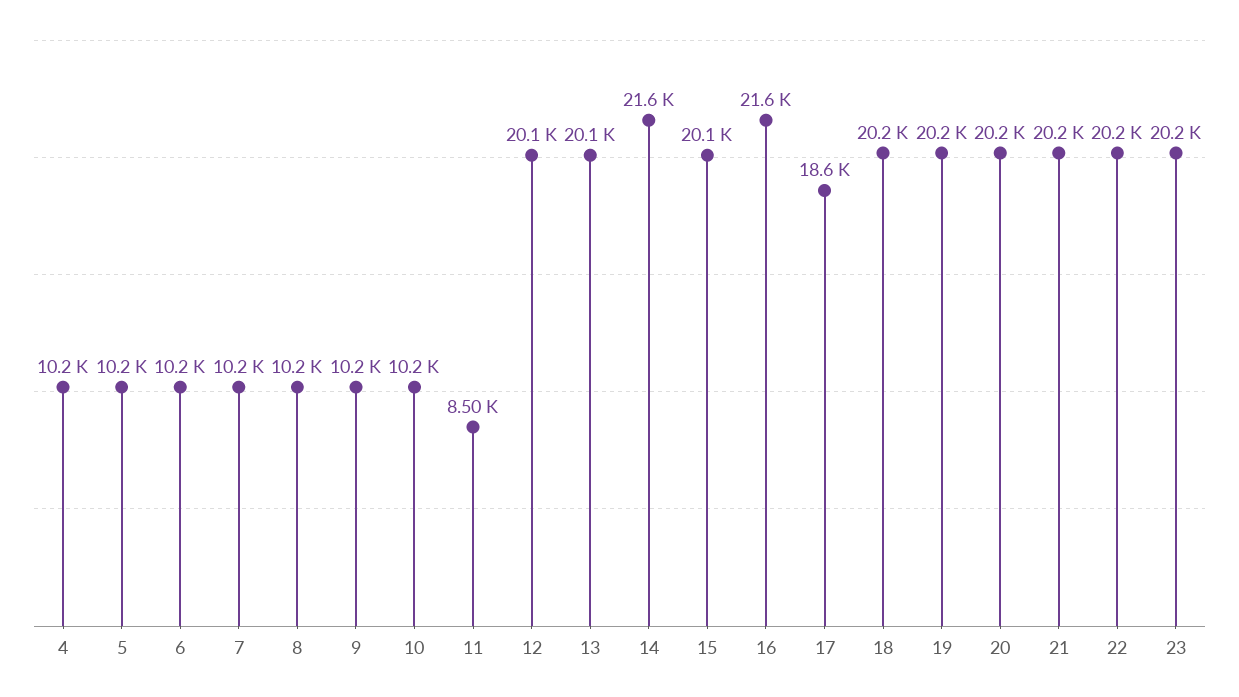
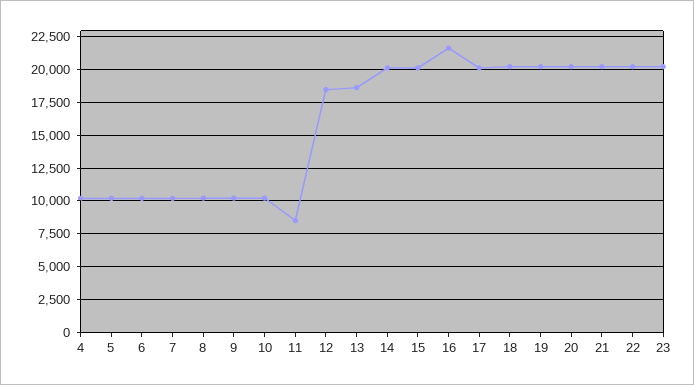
12: 20100 -> 18500
13: 20100 -> 18500
14: 21600 -> 20000
17: 18600 -> 20000

